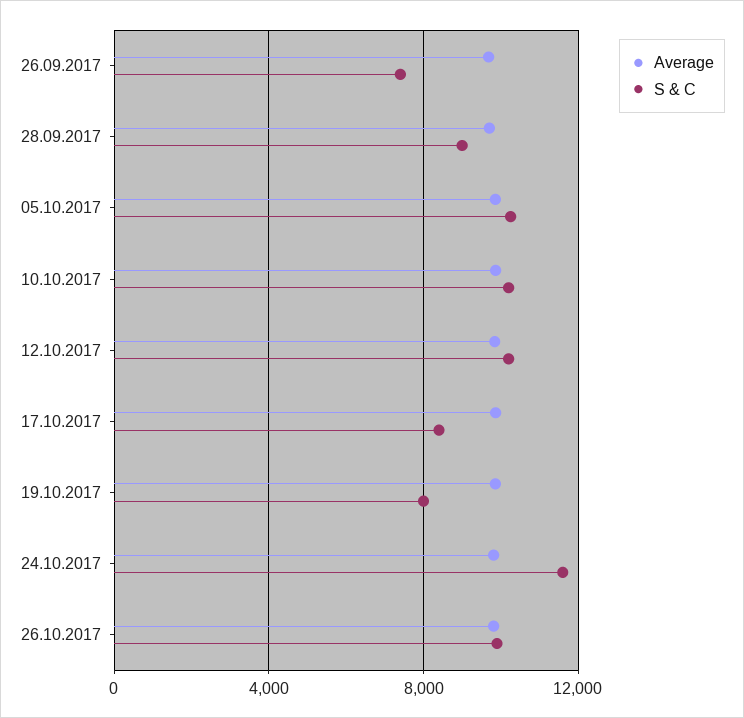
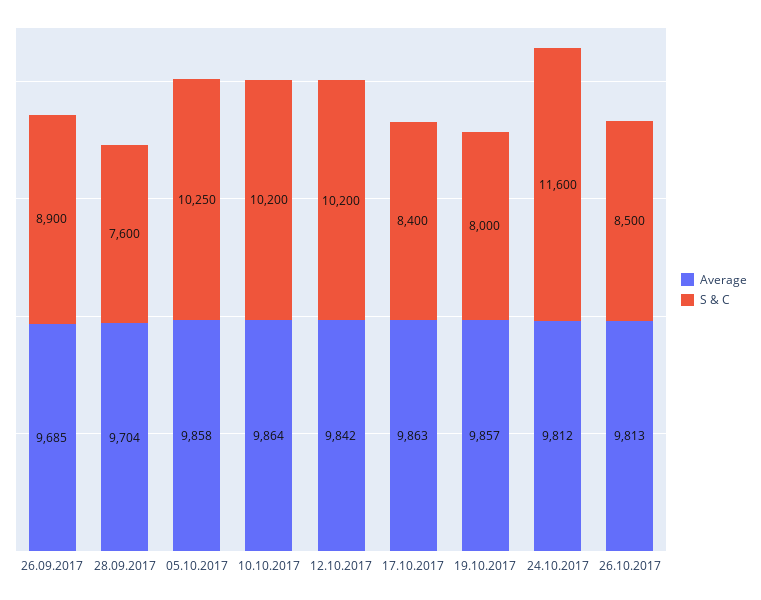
S & C, 26.09.2017: 7500 -> 8900
S & C, 28.09.2017: 9000 -> 7600
S & C, 26.10.2017: 10000 -> 8500

